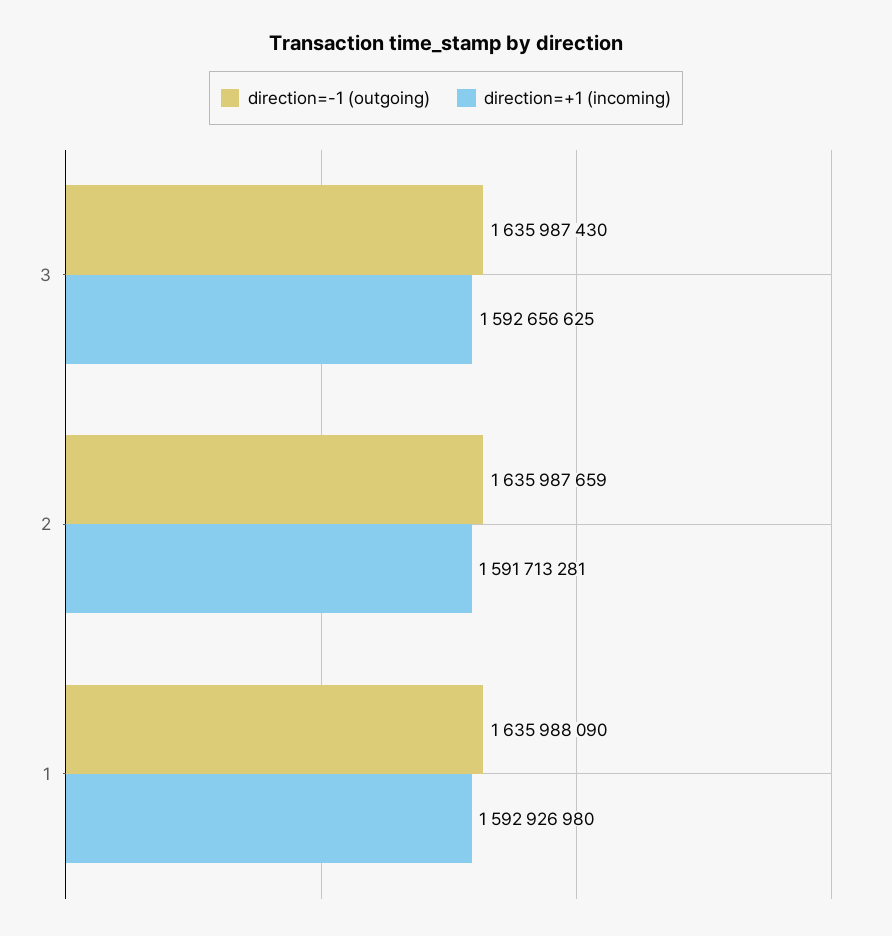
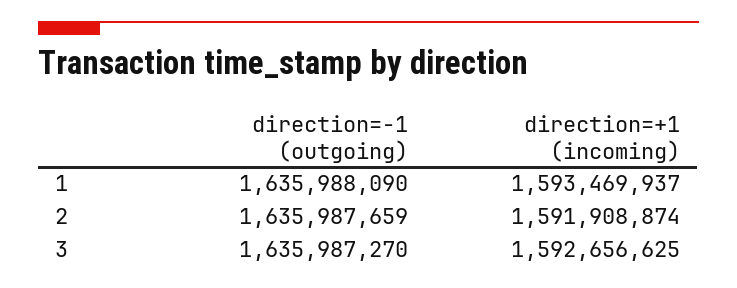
direction=-1 (outgoing), 3: 1635987430 -> 1635987270
direction=+1 (incoming), 2: 1591713281 -> 1591908874
direction=+1 (incoming), 1: 1592926980 -> 1593469937

